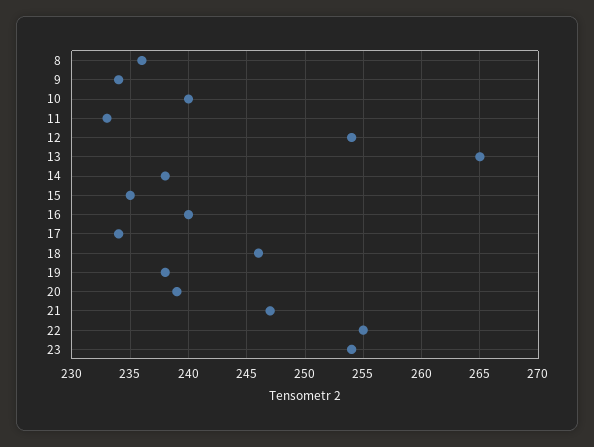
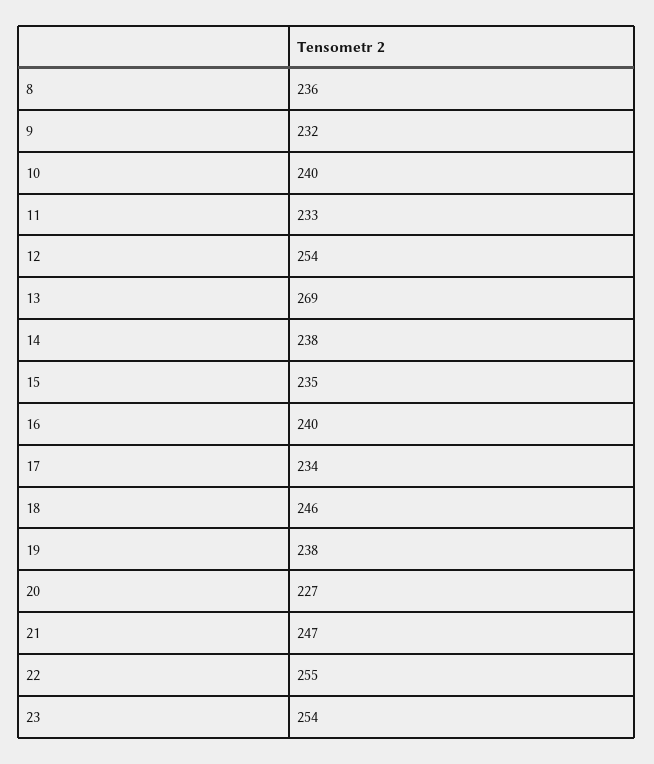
9: 234 -> 232
13: 265 -> 269
20: 239 -> 227

